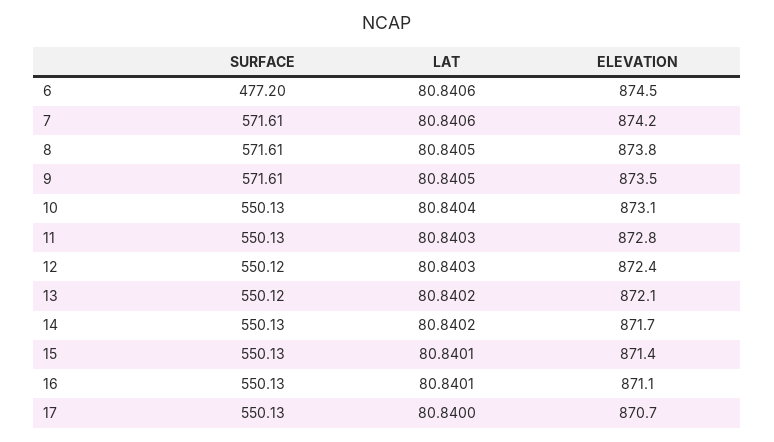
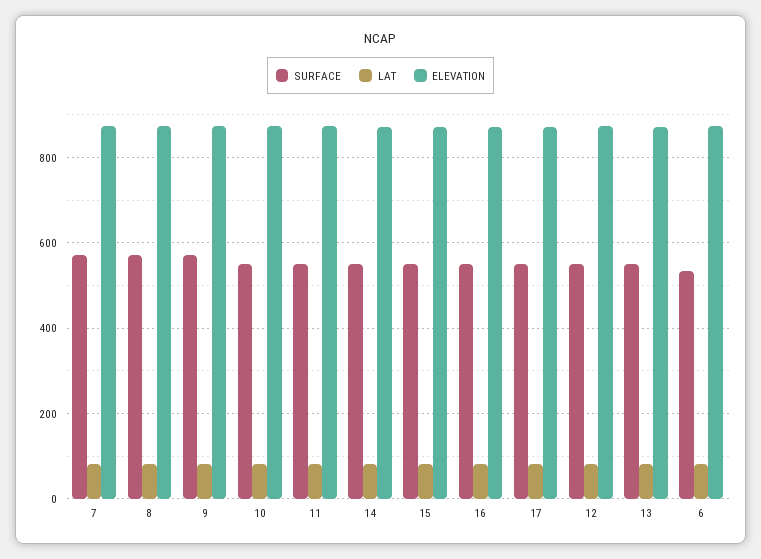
SURFACE, 6: 477.2 -> 540

